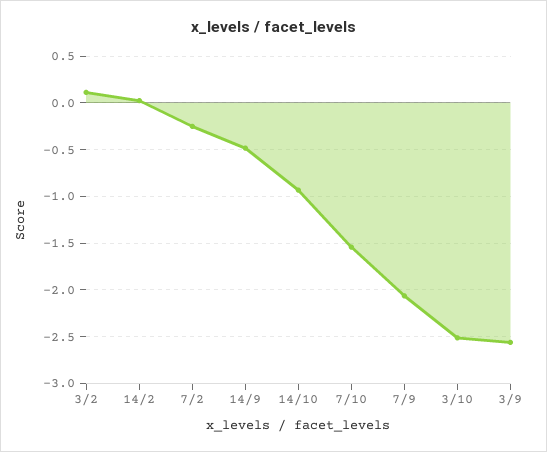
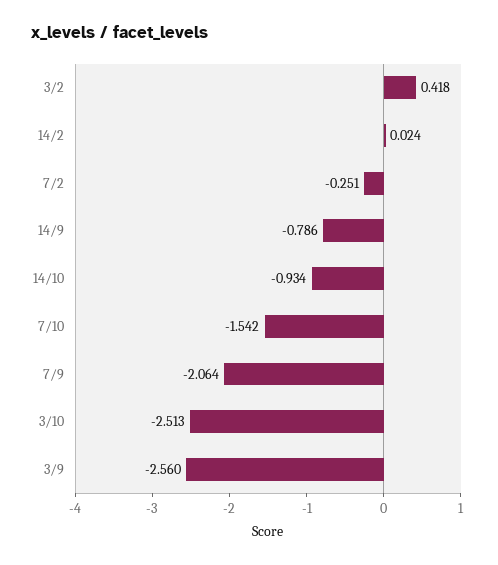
3/2: 0.1 -> 0.418
14/9: -0.5 -> -0.786

